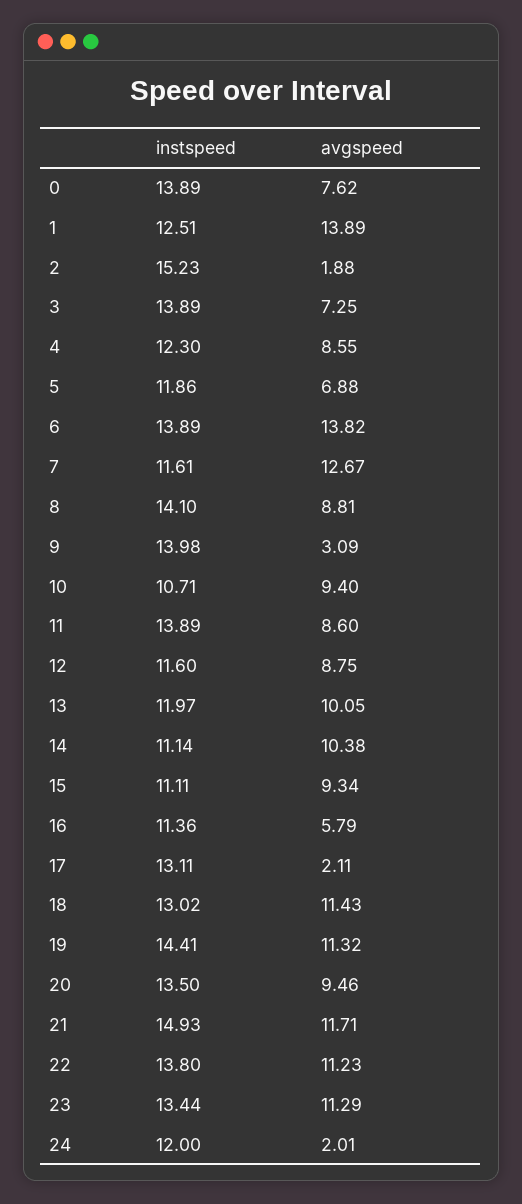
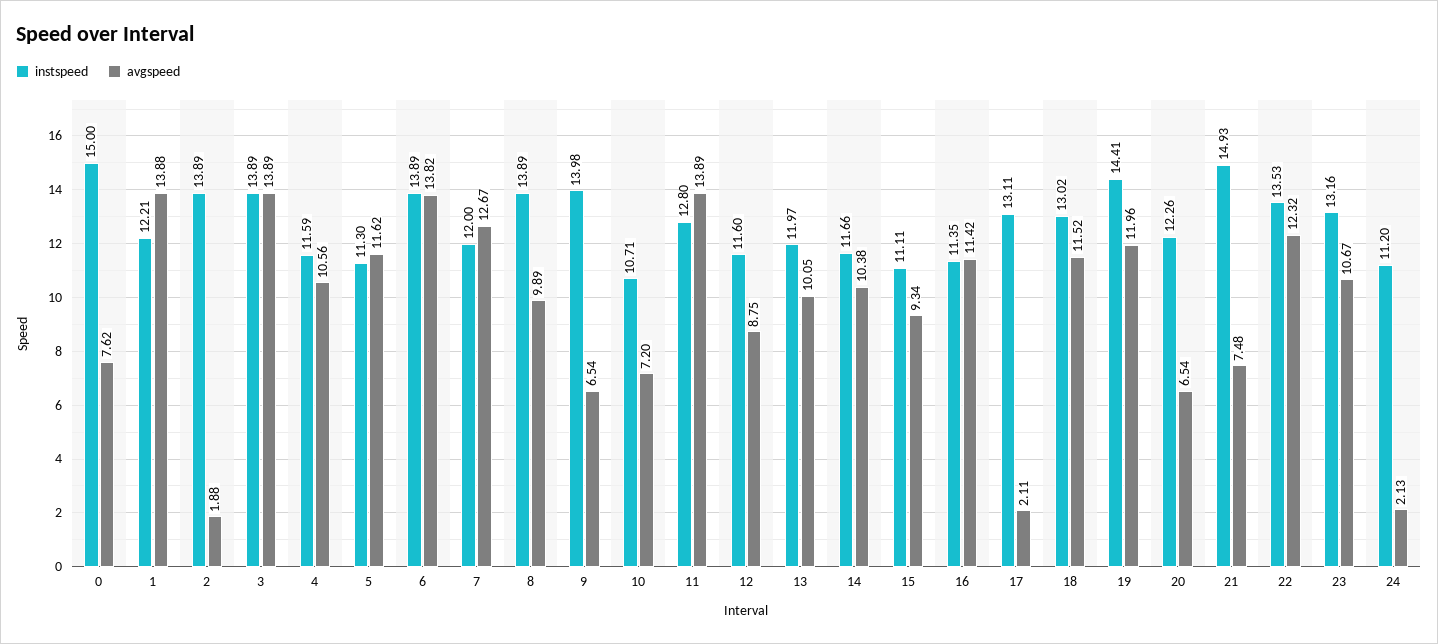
instspeed, 0: 13.89 -> 15
instspeed, 1: 12.51 -> 12.21
avgspeed, 1: 13.89 -> 13.88
instspeed, 2: 15.23 -> 13.89
avgspeed, 3: 7.25 -> 13.89
instspeed, 4: 12.3 -> 11.59
avgspeed, 4: 8.55 -> 10.56
instspeed, 5: 11.86 -> 11.3
avgspeed, 5: 6.88 -> 11.62
instspeed, 7: 11.61 -> 12
instspeed, 8: 14.1 -> 13.89
avgspeed, 8: 8.81 -> 9.89
avgspeed, 9: 3.09 -> 6.54
avgspeed, 10: 9.4 -> 7.2
instspeed, 11: 13.89 -> 12.8
avgspeed, 11: 8.6 -> 13.89
instspeed, 14: 11.14 -> 11.66
instspeed, 16: 11.36 -> 11.35
avgspeed, 16: 5.79 -> 11.42
avgspeed, 18: 11.43 -> 11.52
avgspeed, 19: 11.32 -> 11.96
instspeed, 20: 13.5 -> 12.26
avgspeed, 20: 9.46 -> 6.54
avgspeed, 21: 11.71 -> 7.48
instspeed, 22: 13.8 -> 13.53
avgspeed, 22: 11.23 -> 12.32
instspeed, 23: 13.44 -> 13.16
avgspeed, 23: 11.29 -> 10.67
instspeed, 24: 12 -> 11.2
avgspeed, 24: 2.01 -> 2.13

